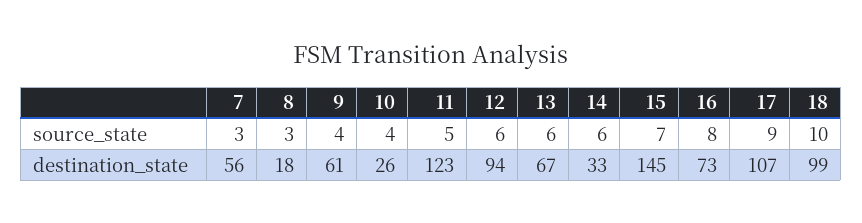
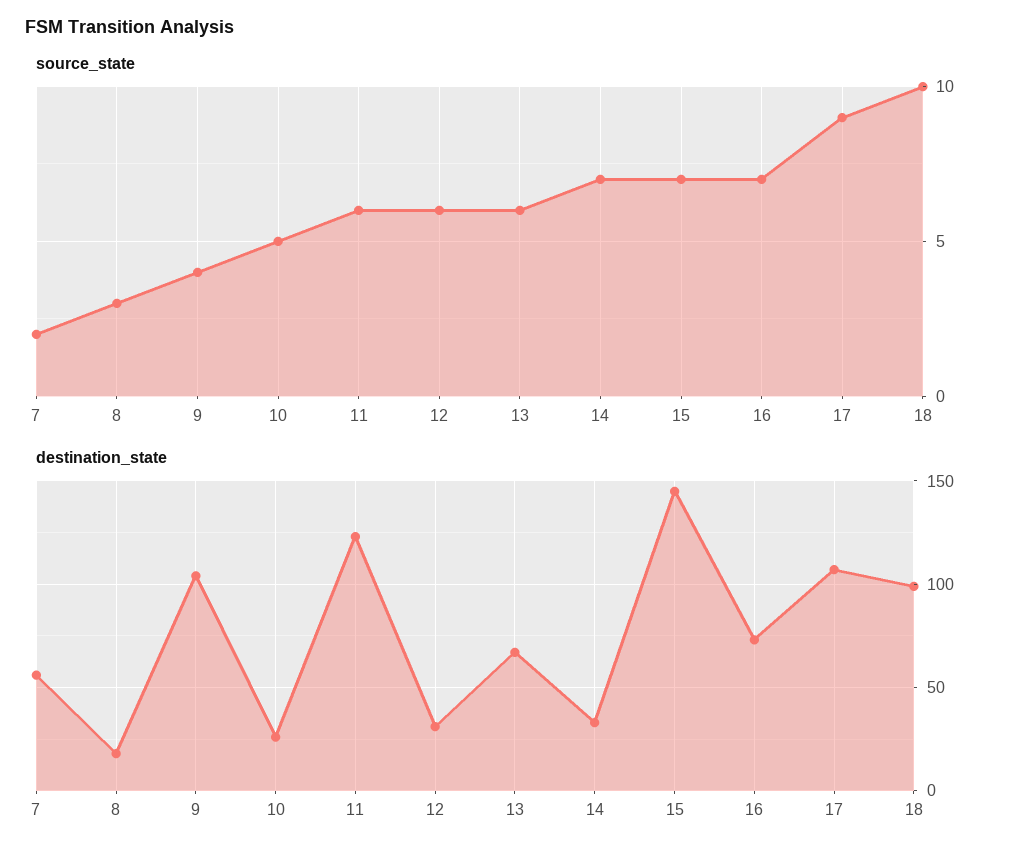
source_state, 7: 3 -> 2
source_state, 10: 4 -> 5
source_state, 11: 5 -> 6
source_state, 14: 6 -> 7
source_state, 16: 8 -> 7
destination_state, 9: 61 -> 105
destination_state, 12: 94 -> 30

